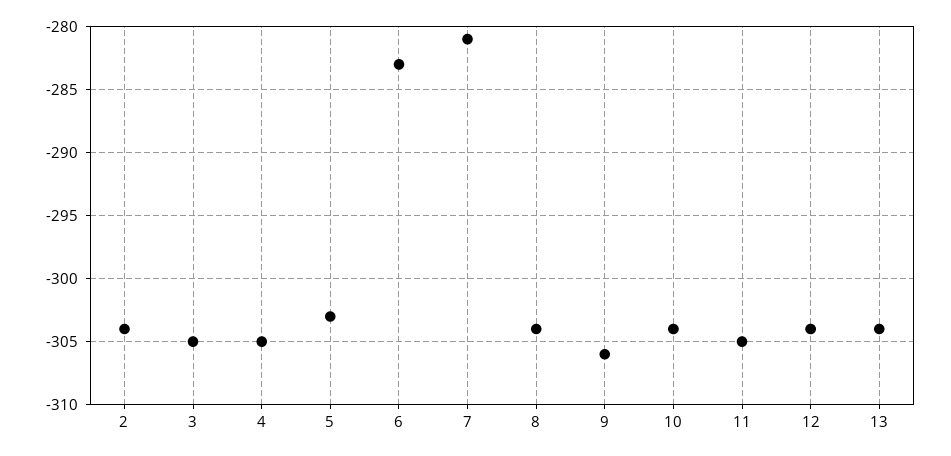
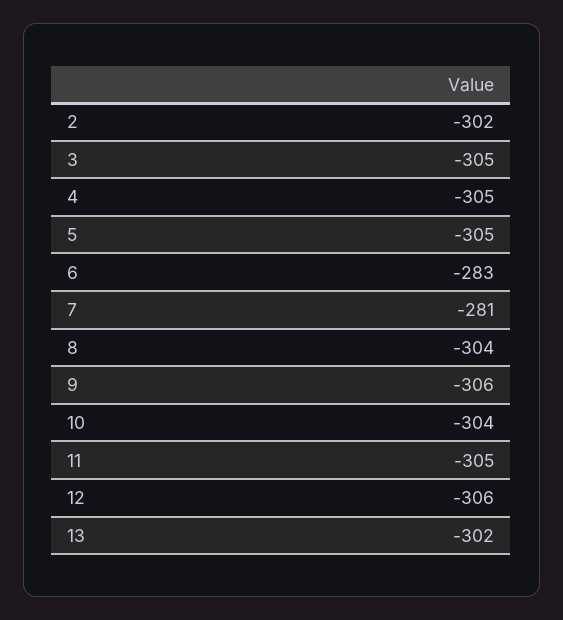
2: -304 -> -302
5: -303 -> -305
12: -304 -> -306
13: -304 -> -302

